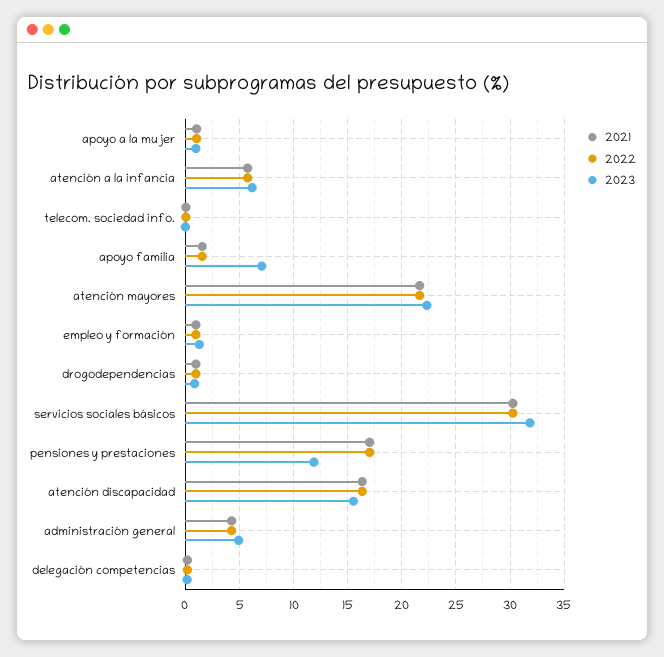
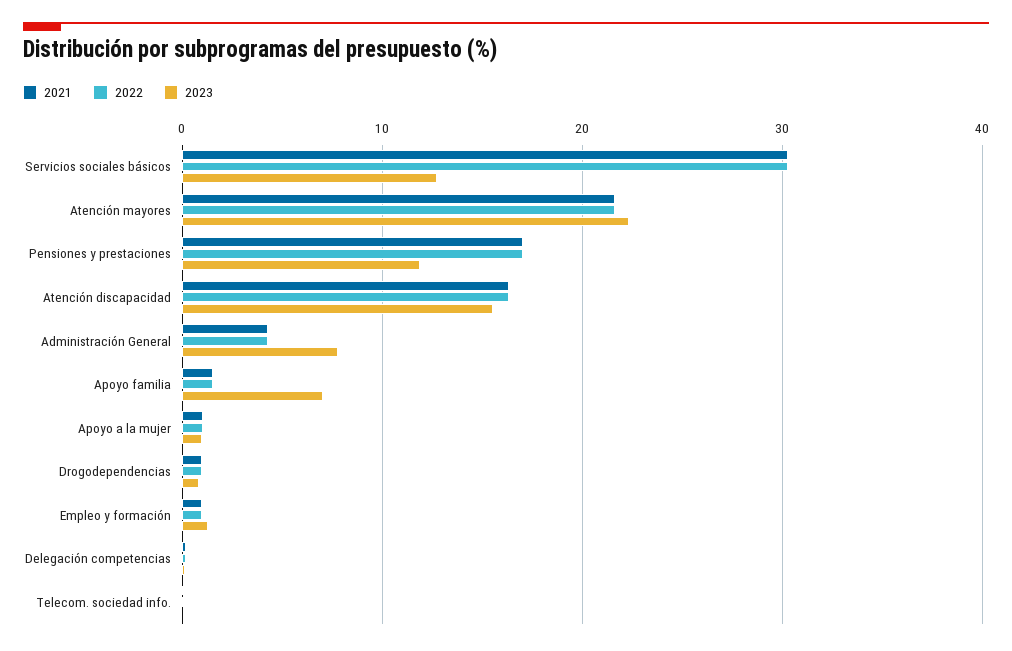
2021, atención a la infancia: 6 -> none
2022, atención a la infancia: 6 -> none
2023, atención a la infancia: 6 -> none
2023, servicios sociales básicos: 32 -> 13
2023, administración general: 5 -> 8

